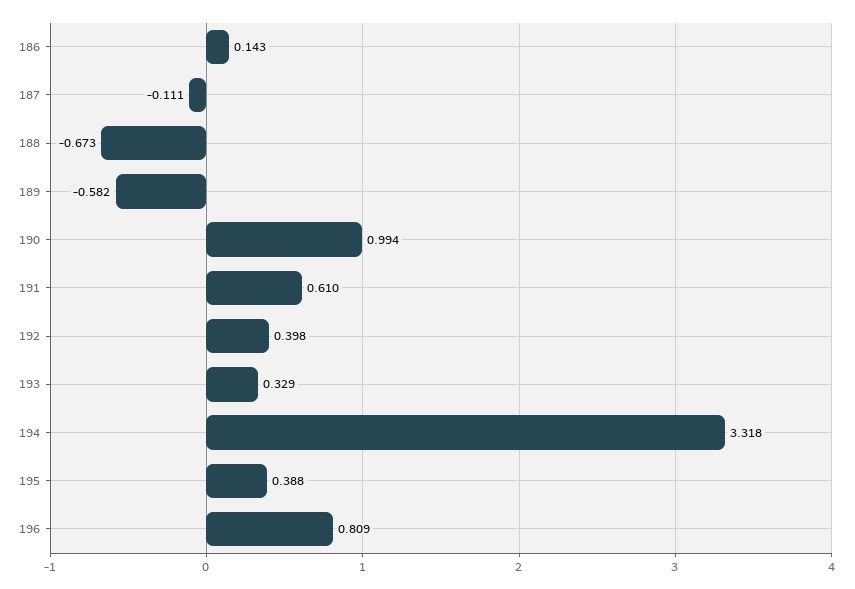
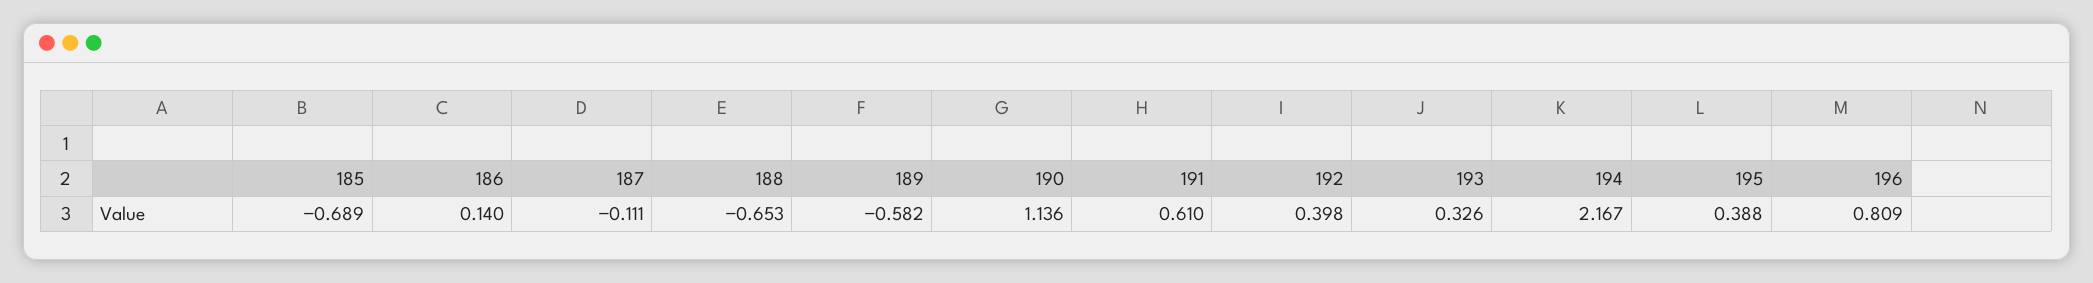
186: 0.143 -> 0.14
188: -0.673 -> -0.653
190: 0.994 -> 1.136
193: 0.329 -> 0.326
194: 3.318 -> 2.167
185: none -> -0.689

